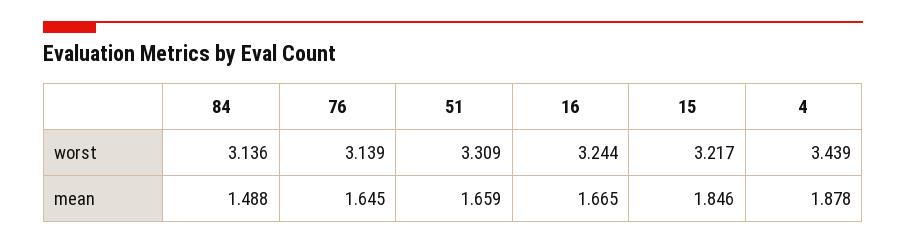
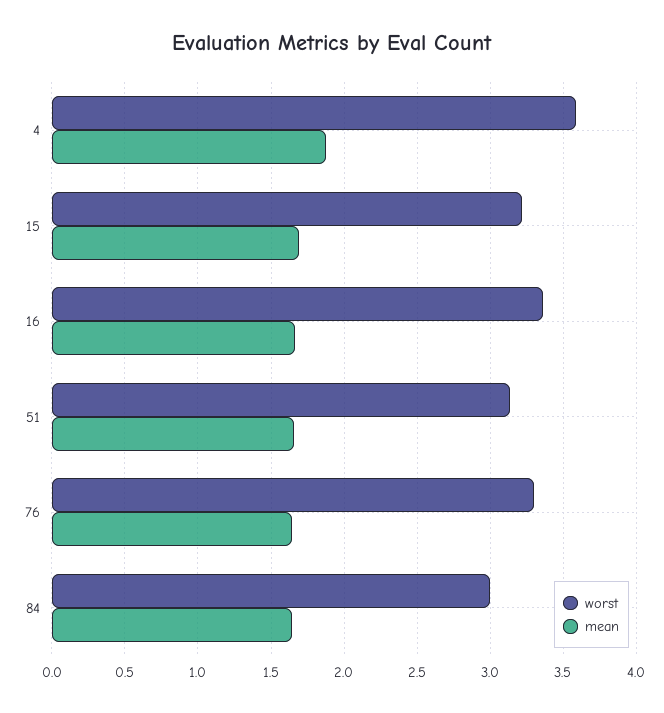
worst, 84: 3.136 -> 3
worst, 76: 3.139 -> 3.3
worst, 51: 3.309 -> 3.15
worst, 16: 3.244 -> 3.35
worst, 4: 3.439 -> 3.6
mean, 84: 1.488 -> 1.65
mean, 15: 1.846 -> 1.7

